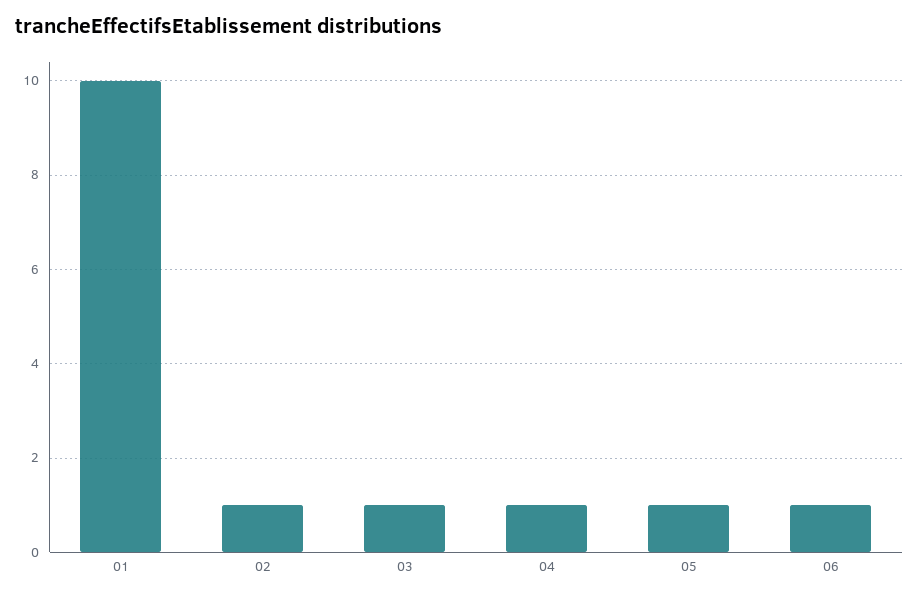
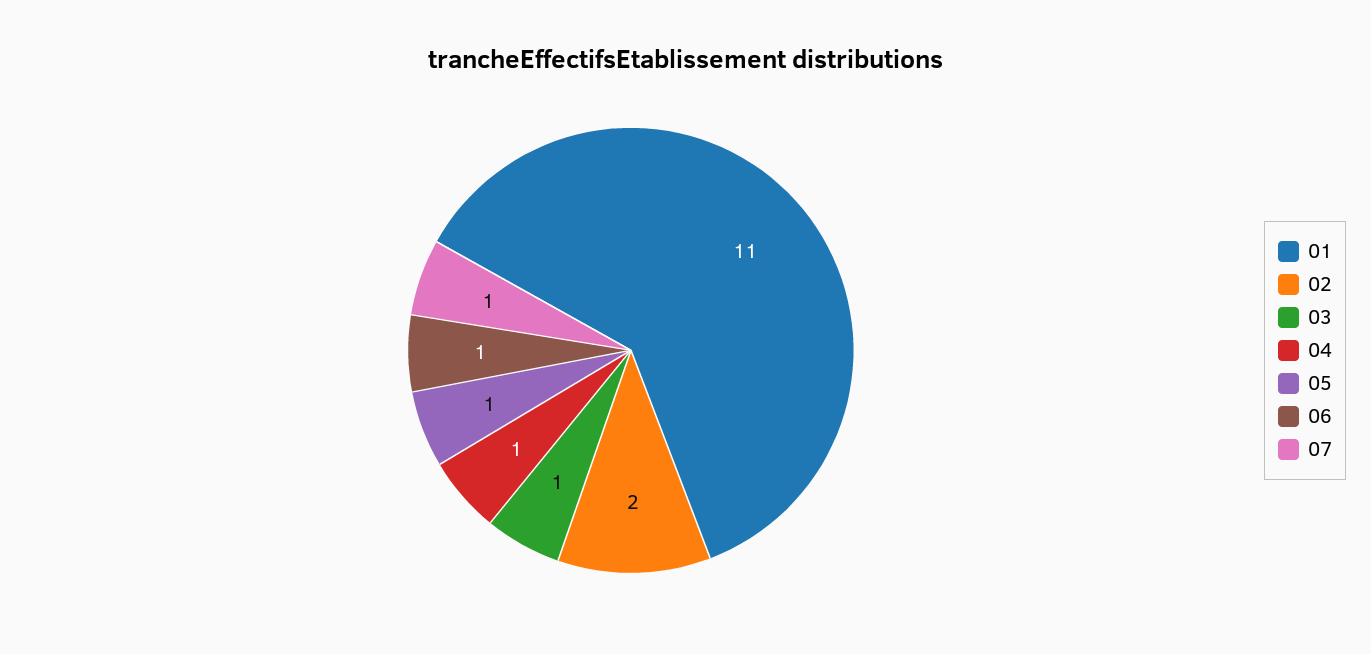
01: 10 -> 11
02: 1 -> 2
07: none -> 1

